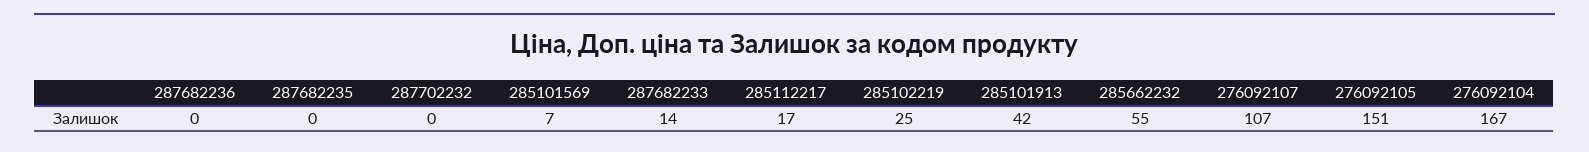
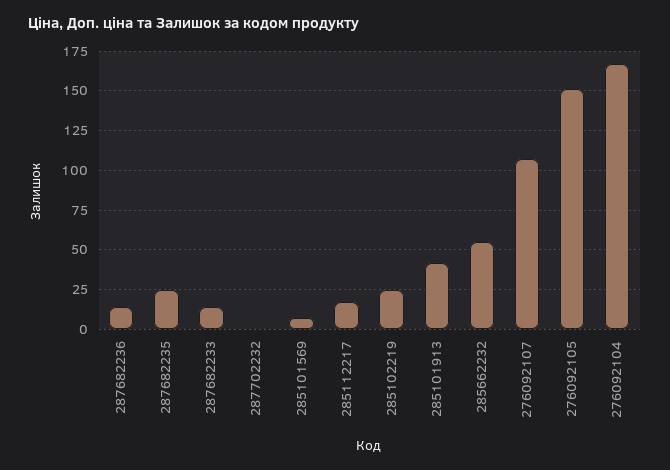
287682236: 0 -> 15
287682235: 0 -> 25

